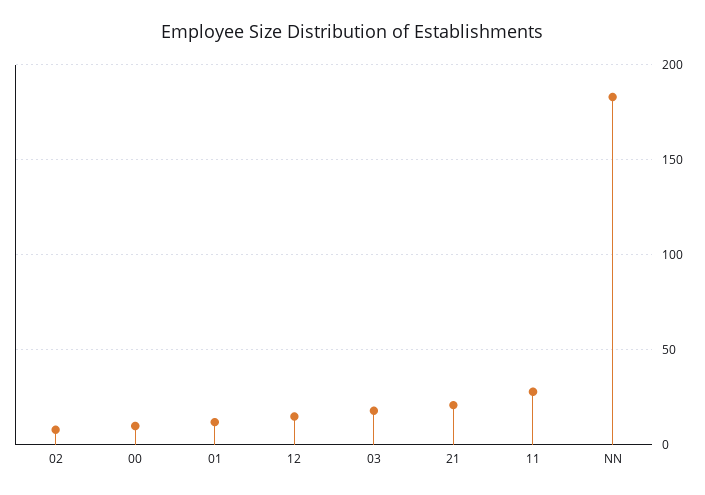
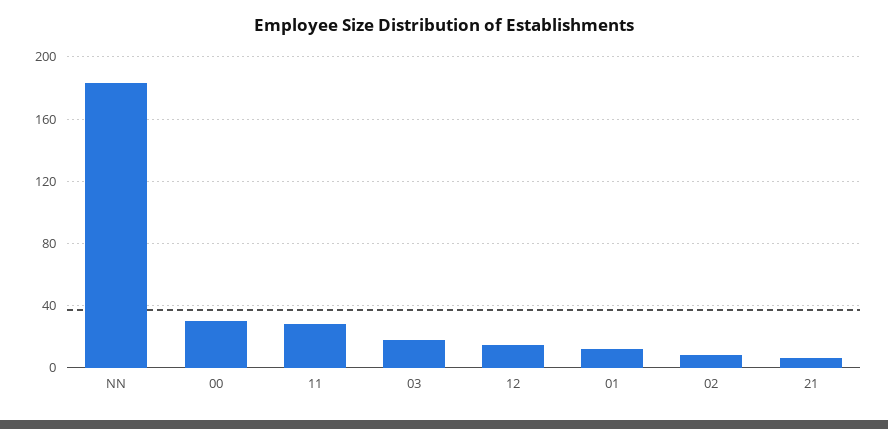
00: 10 -> 30
21: 20 -> 5

